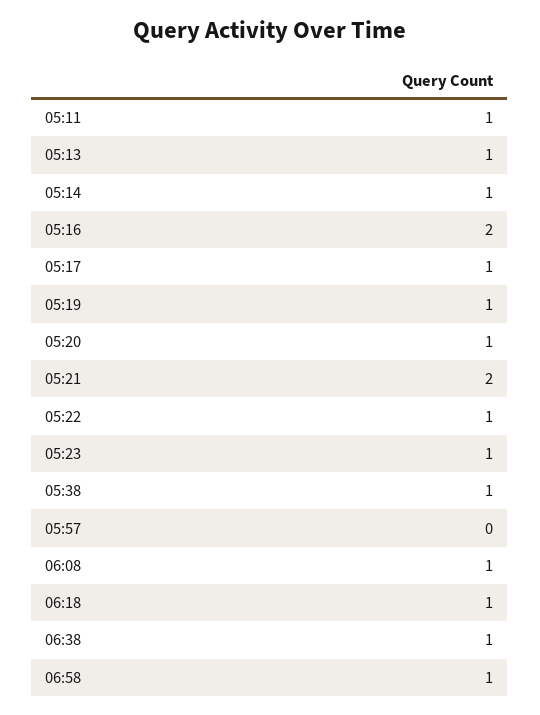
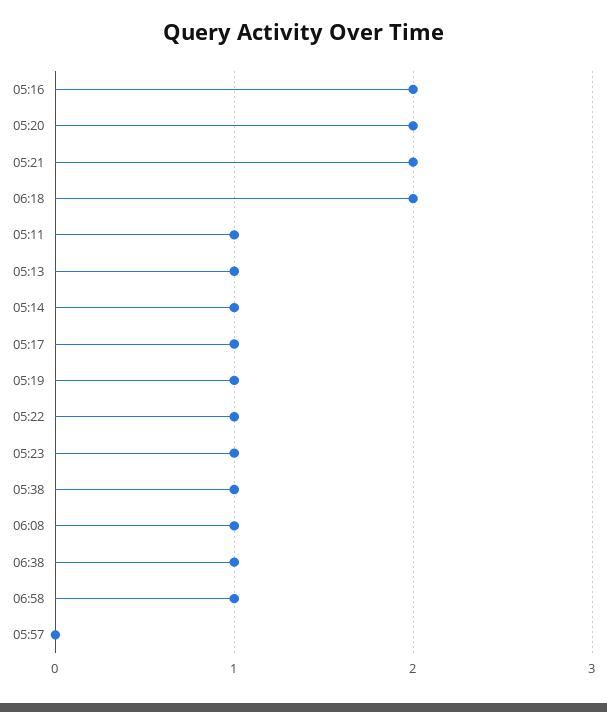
05:20: 1 -> 2
06:18: 1 -> 2

